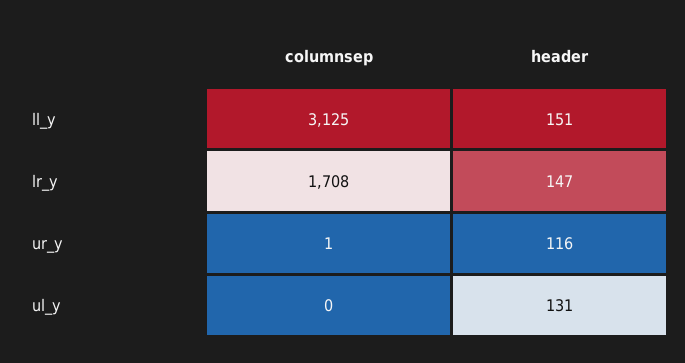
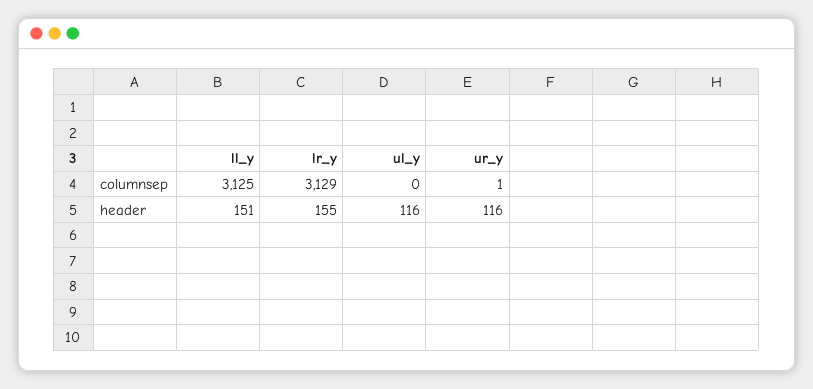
columnsep, lr_y: 1708 -> 3129
header, lr_y: 147 -> 155
header, ul_y: 131 -> 116

